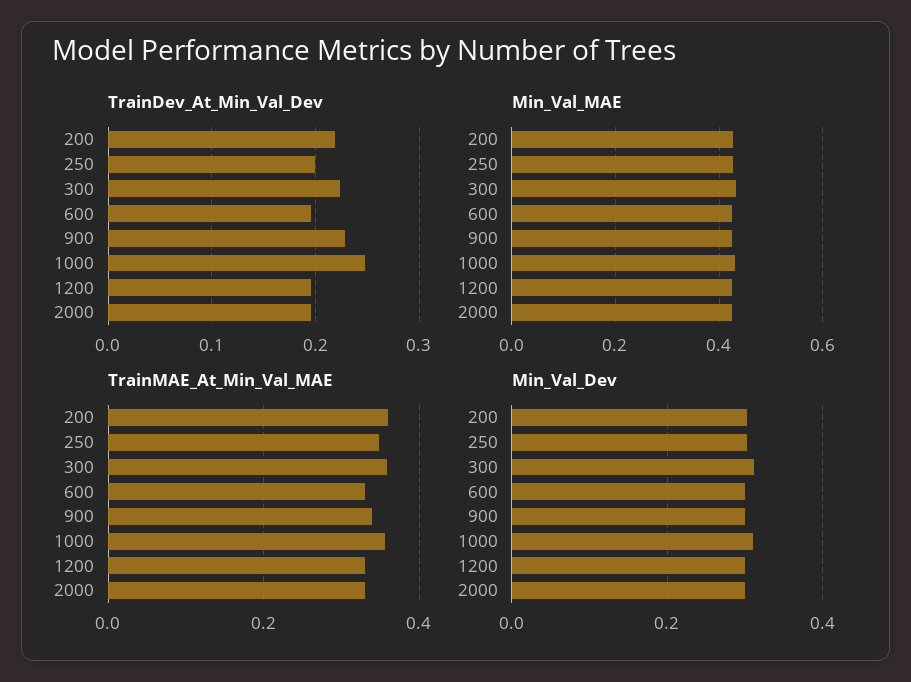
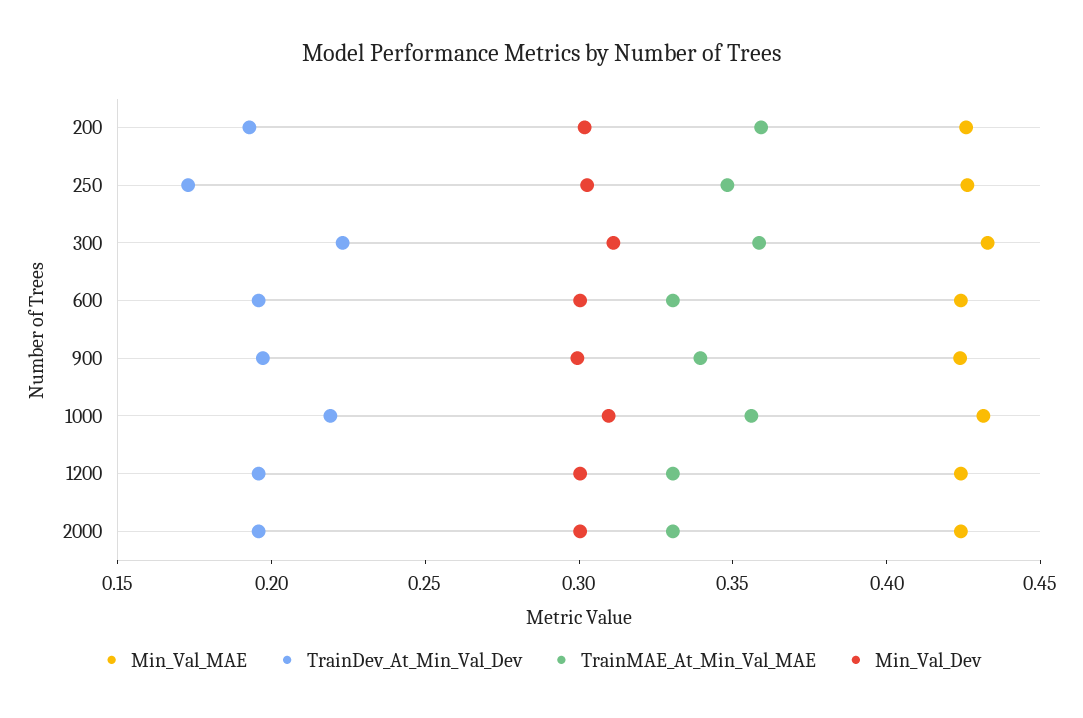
TrainDev_At_Min_Val_Dev, 200: 0.22 -> 0.19
TrainDev_At_Min_Val_Dev, 250: 0.2 -> 0.17
TrainDev_At_Min_Val_Dev, 900: 0.23 -> 0.2
TrainDev_At_Min_Val_Dev, 1000: 0.25 -> 0.22

